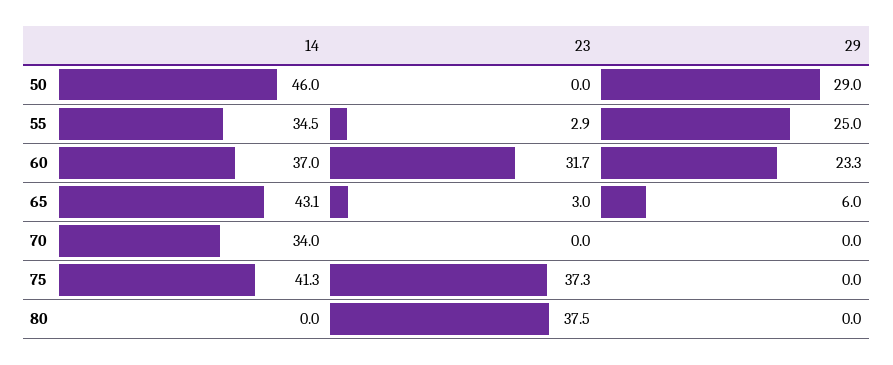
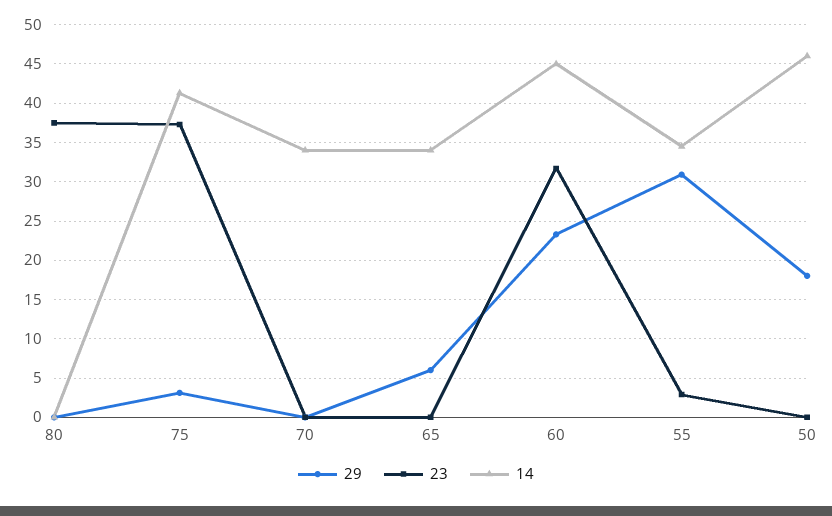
29, 50: 29 -> 18
29, 55: 25 -> 31
14, 60: 37 -> 45
14, 65: 43.1 -> 34
23, 65: 3 -> 0
29, 75: 0 -> 3

